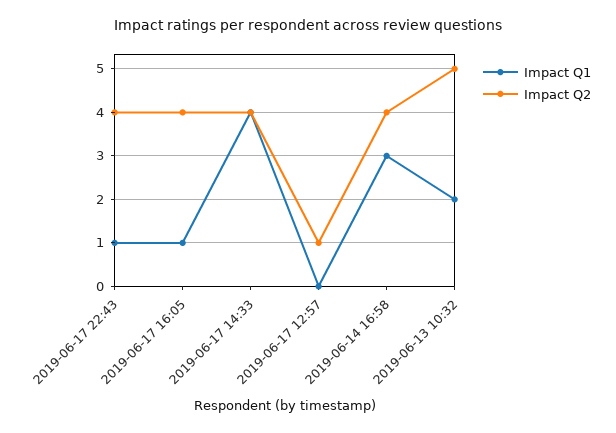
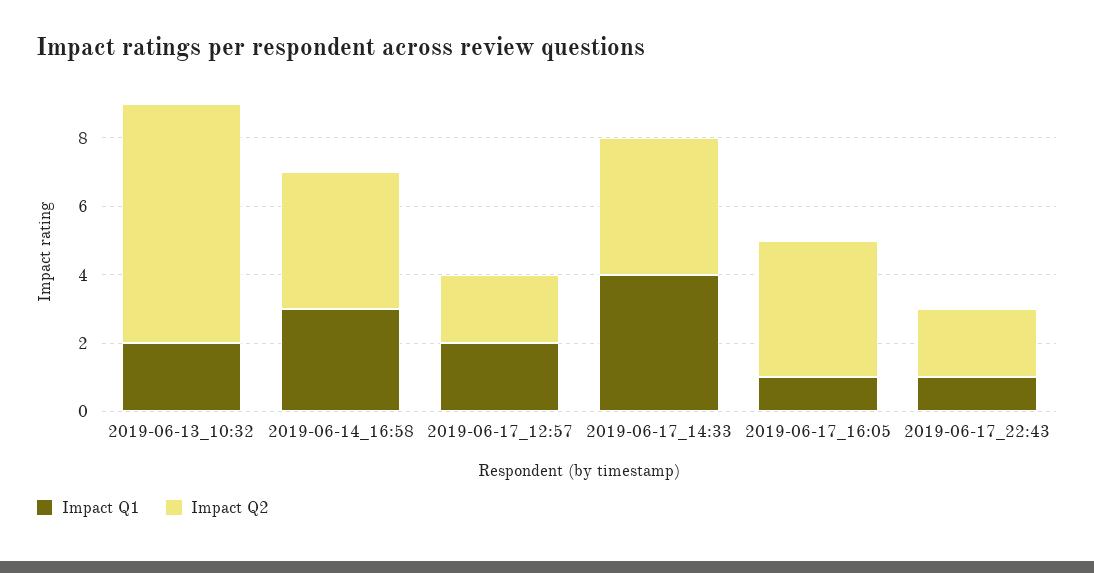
Impact Q2, 2019-06-17 22:43: 4 -> 2
Impact Q1, 2019-06-17 12:57: 0 -> 2
Impact Q2, 2019-06-17 12:57: 1 -> 2
Impact Q2, 2019-06-13 10:32: 5 -> 7

